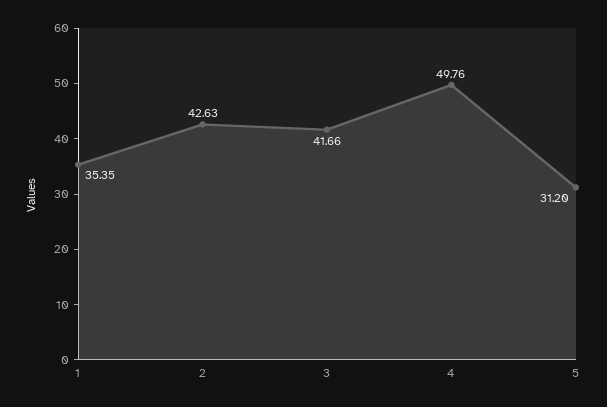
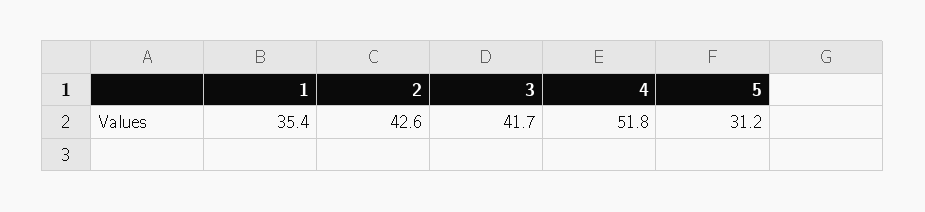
4: 49.76 -> 51.8

